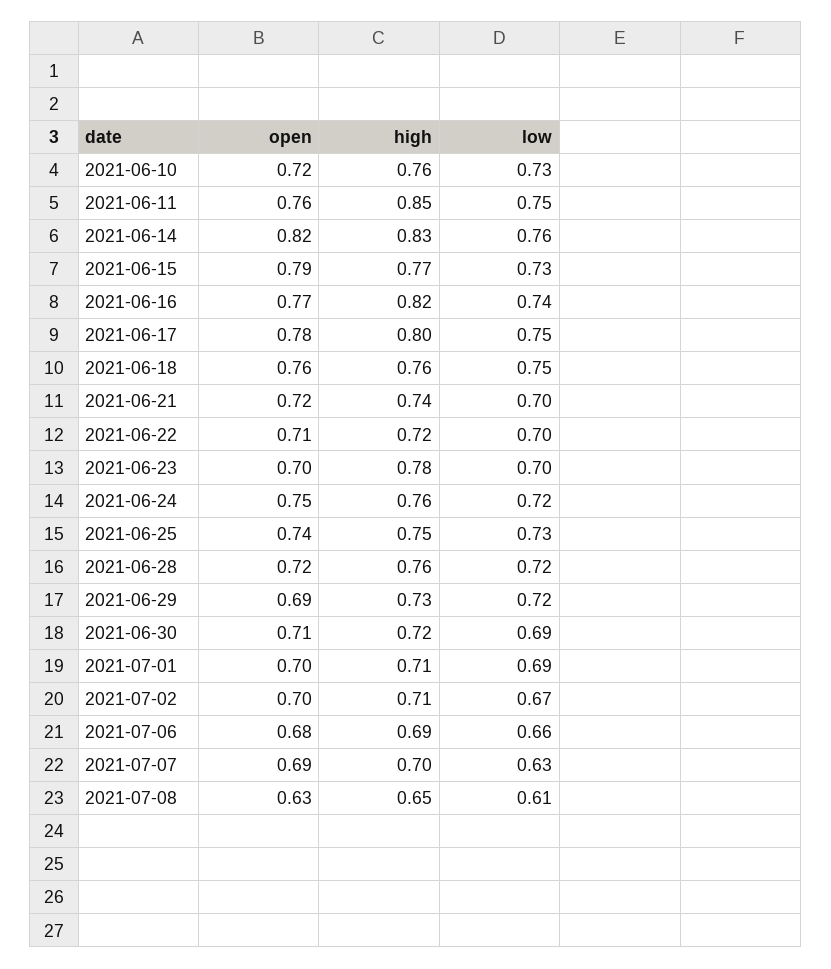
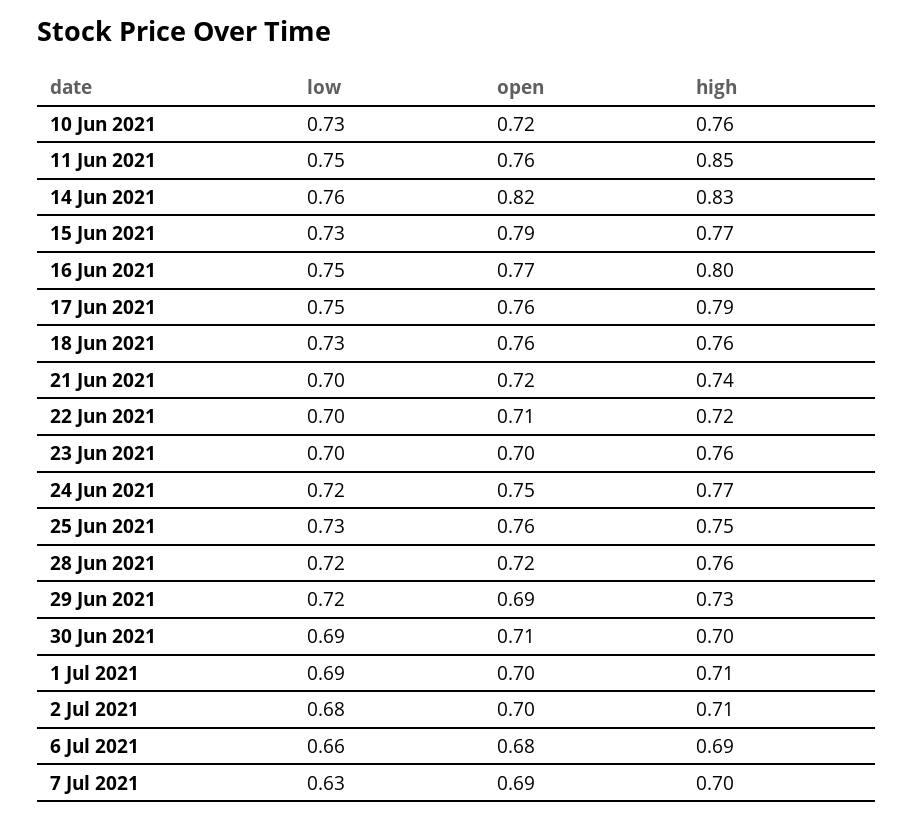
high, 2021-06-16: 0.82 -> 0.8
low, 2021-06-16: 0.74 -> 0.75
open, 2021-06-17: 0.78 -> 0.76
high, 2021-06-17: 0.8 -> 0.79
low, 2021-06-18: 0.75 -> 0.73
high, 2021-06-23: 0.78 -> 0.76
high, 2021-06-24: 0.76 -> 0.77
open, 2021-06-25: 0.74 -> 0.76
high, 2021-06-30: 0.72 -> 0.7
low, 2021-07-02: 0.67 -> 0.68
open, 2021-07-08: 0.63 -> none
high, 2021-07-08: 0.65 -> none
low, 2021-07-08: 0.61 -> none

